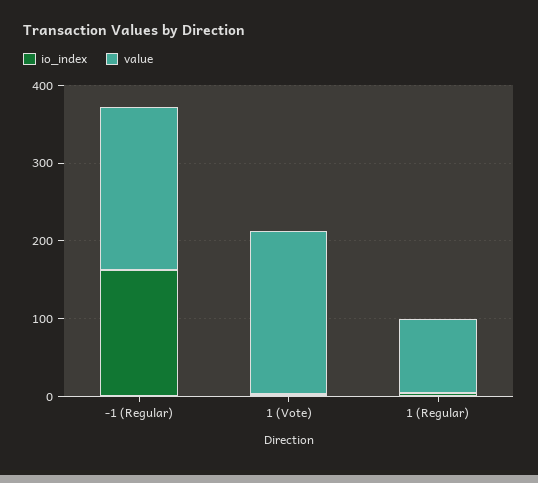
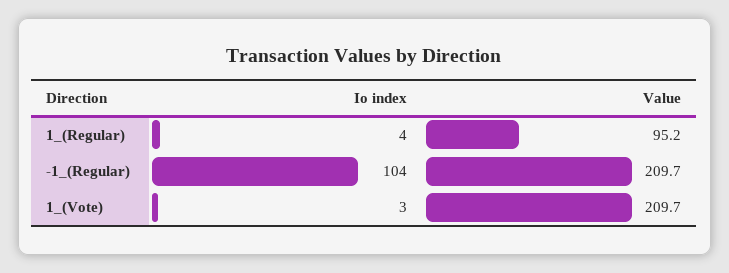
io_index, -1 (Regular): 160 -> 104

